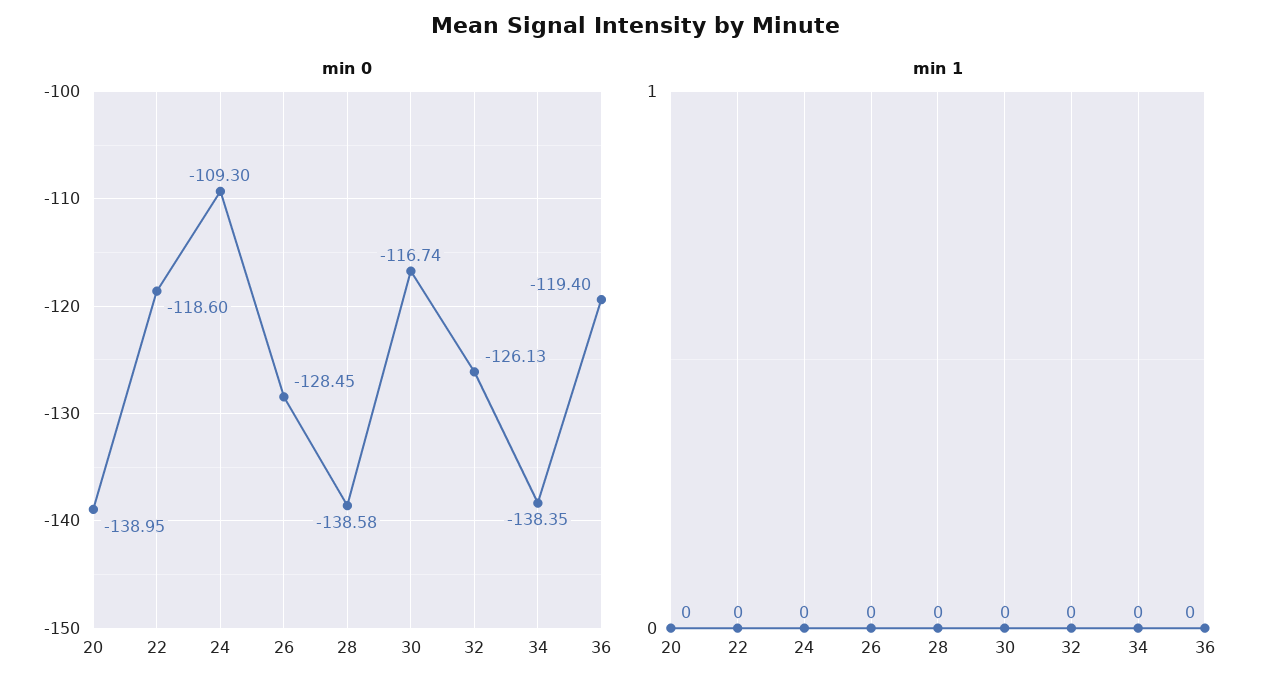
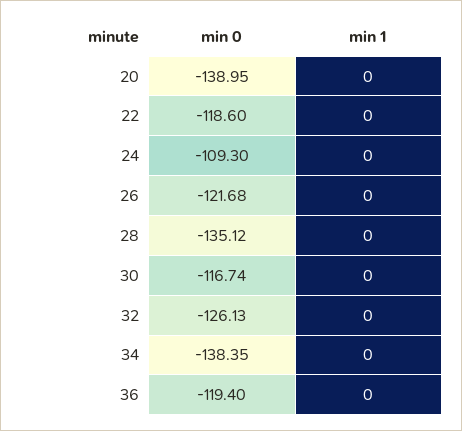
min 0, 26: -128.45 -> -121.68
min 0, 28: -138.58 -> -135.12

